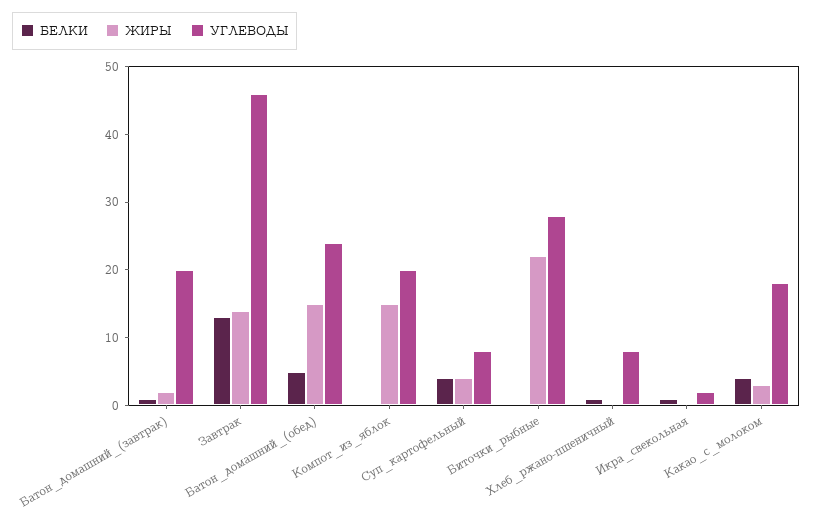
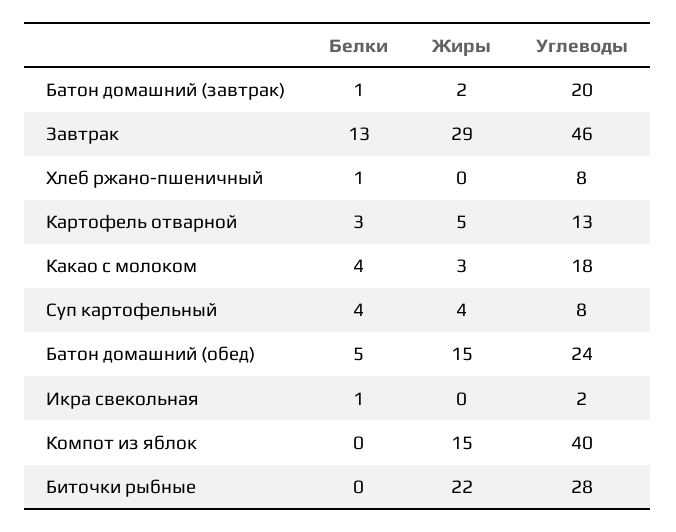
ЖИРЫ, Завтрак: 15 -> 29
УГЛЕВОДЫ, Компот_из_яблок: 20 -> 40
БЕЛКИ, Картофель отварной: none -> 3
ЖИРЫ, Картофель отварной: none -> 5
УГЛЕВОДЫ, Картофель отварной: none -> 13

